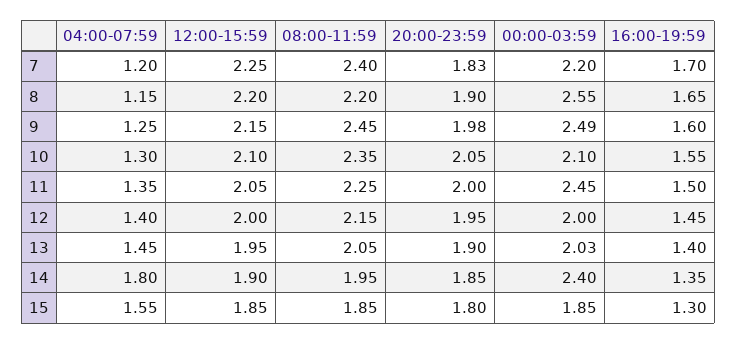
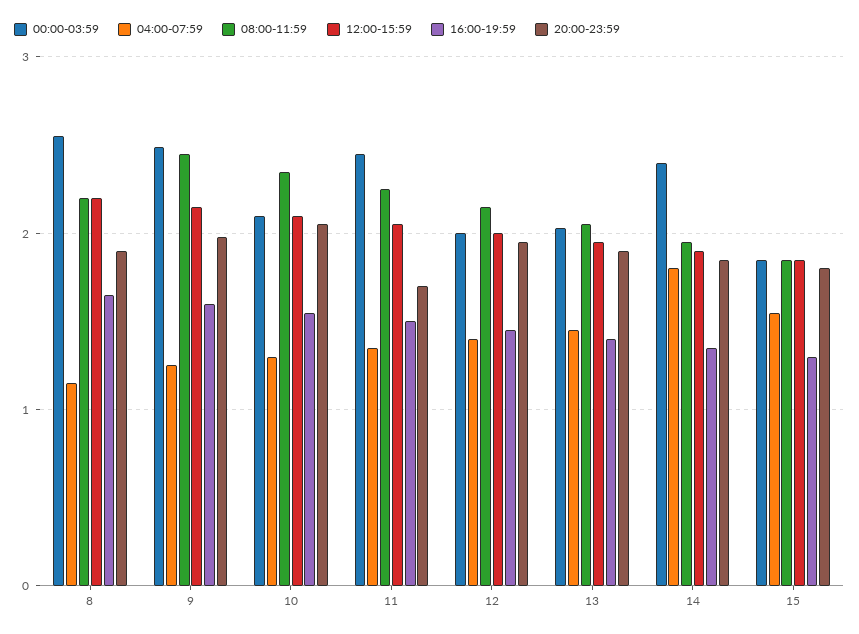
04:00-07:59, 7: 1.2 -> none
12:00-15:59, 7: 2.25 -> none
08:00-11:59, 7: 2.4 -> none
20:00-23:59, 7: 1.83 -> none
00:00-03:59, 7: 2.2 -> none
16:00-19:59, 7: 1.7 -> none
20:00-23:59, 11: 2 -> 1.7

